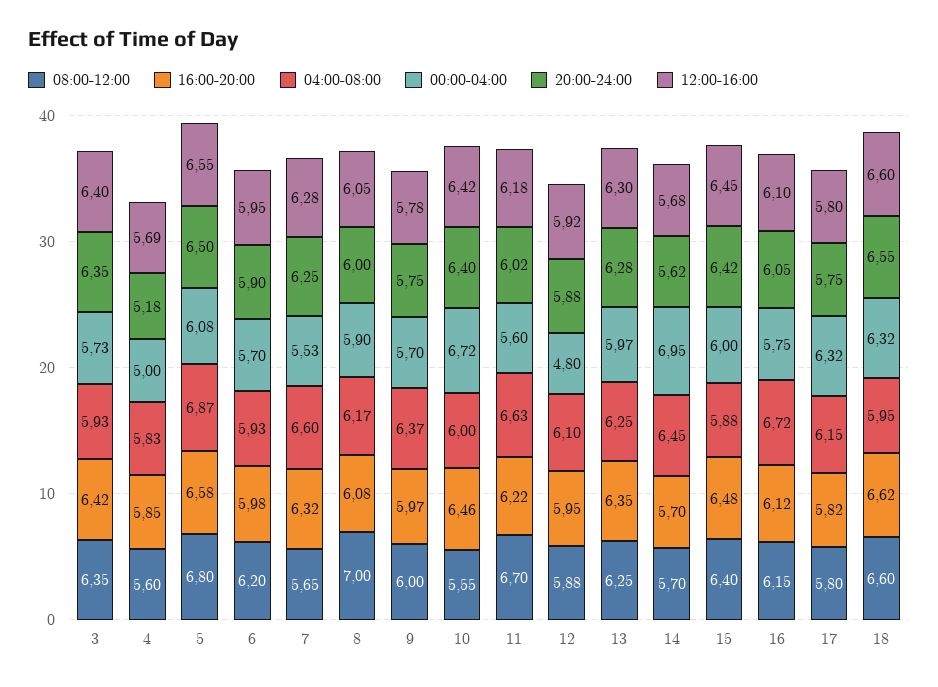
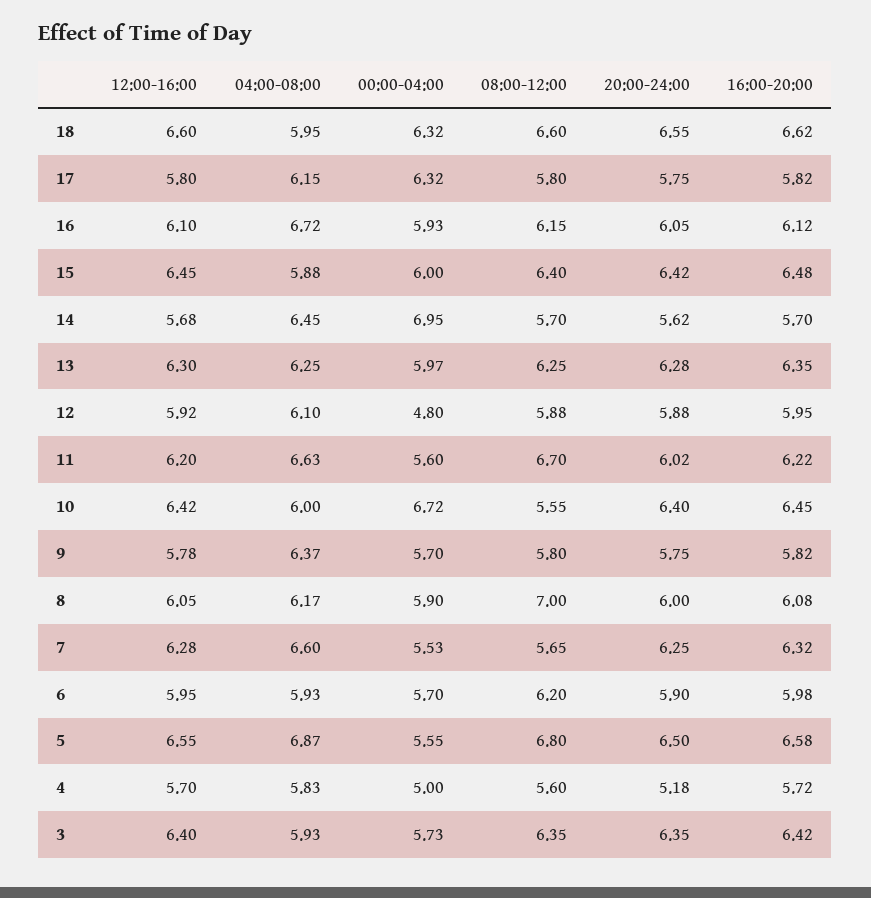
16:00-20:00, 4: 5.85 -> 5.72
12:00-16:00, 4: 5.69 -> 5.7
00:00-04:00, 5: 6.08 -> 5.55
08:00-12:00, 9: 6 -> 5.8
16:00-20:00, 9: 5.97 -> 5.82
16:00-20:00, 10: 6.46 -> 6.45
12:00-16:00, 11: 6.18 -> 6.2
00:00-04:00, 16: 5.75 -> 5.93

